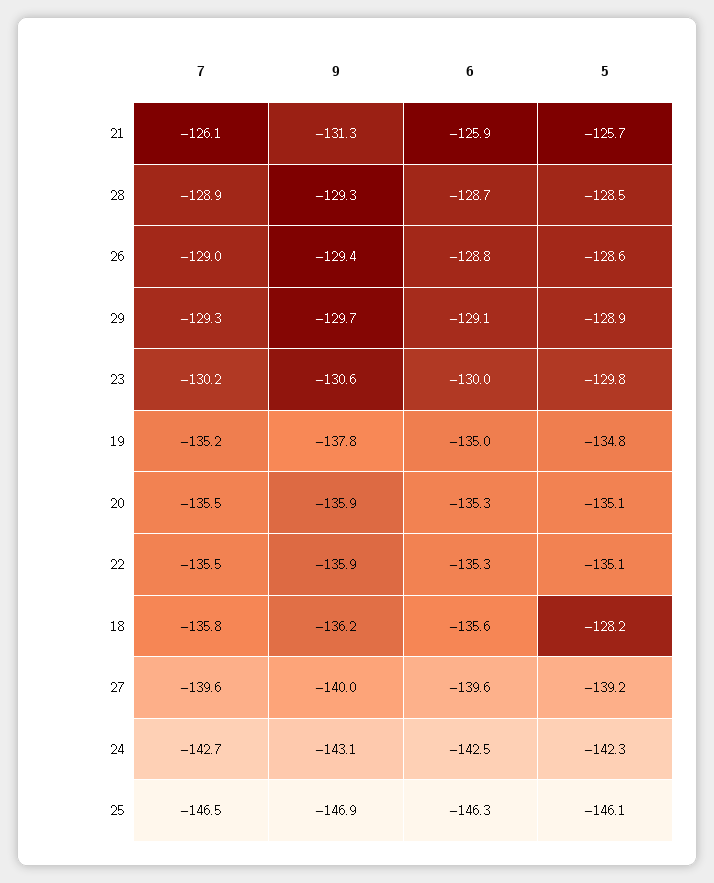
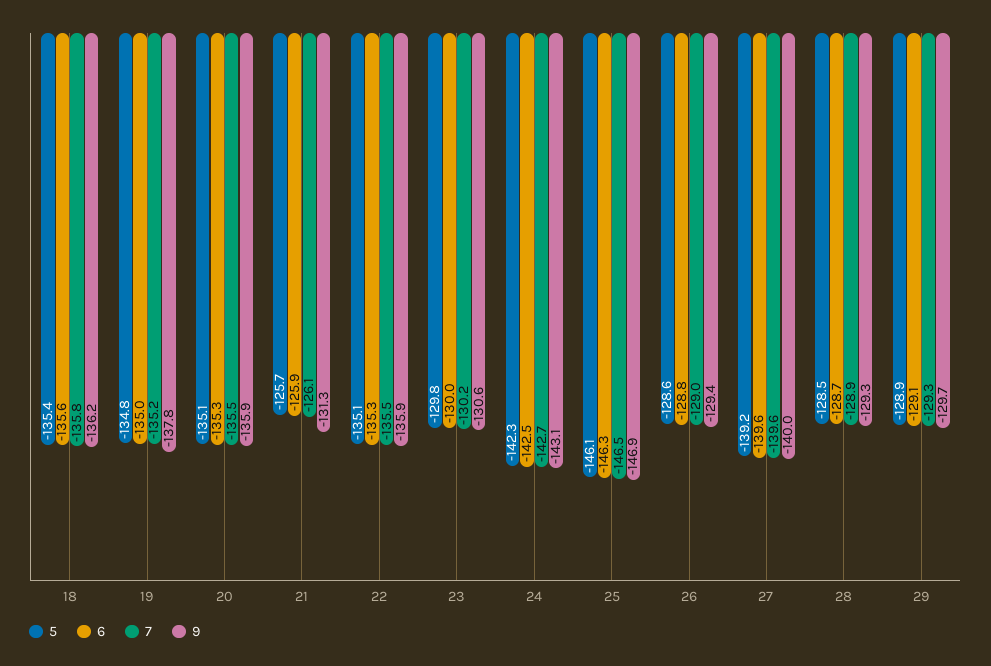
5, 18: -128.2 -> -135.4

